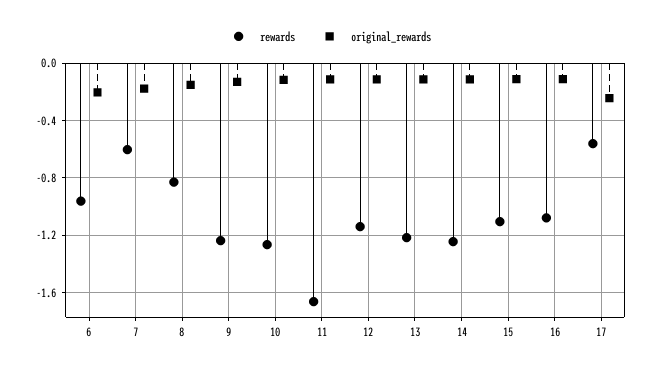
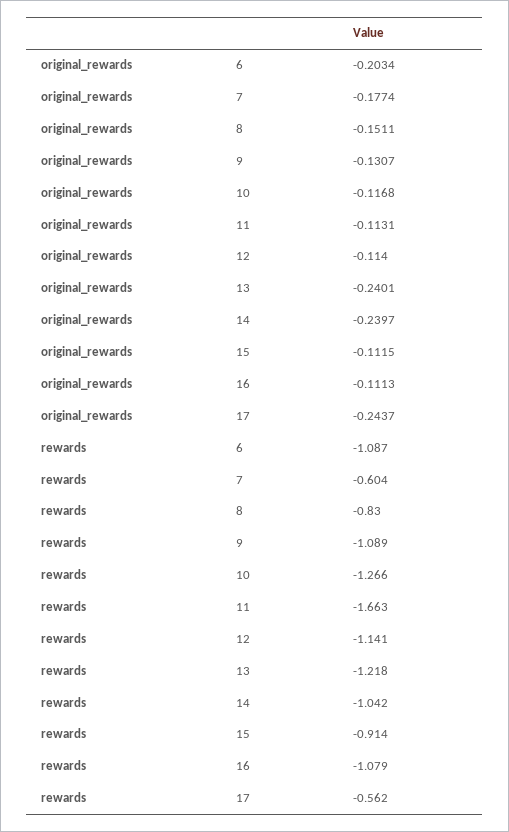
rewards, 6: -0.95 -> -1.087
rewards, 9: -1.25 -> -1.089
original_rewards, 13: -0.1 -> -0.2401
rewards, 14: -1.25 -> -1.042
original_rewards, 14: -0.1 -> -0.2397
rewards, 15: -1.1 -> -0.914

